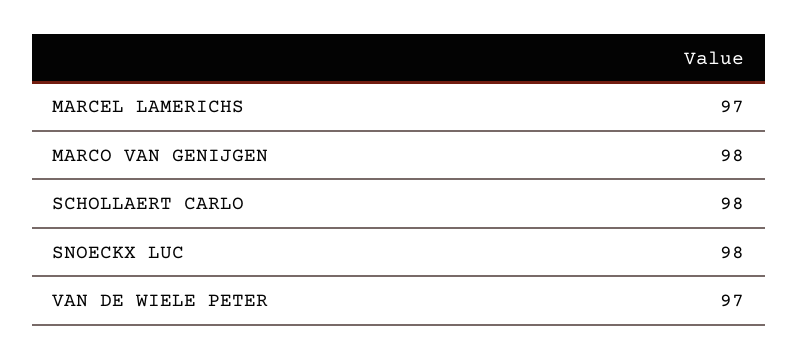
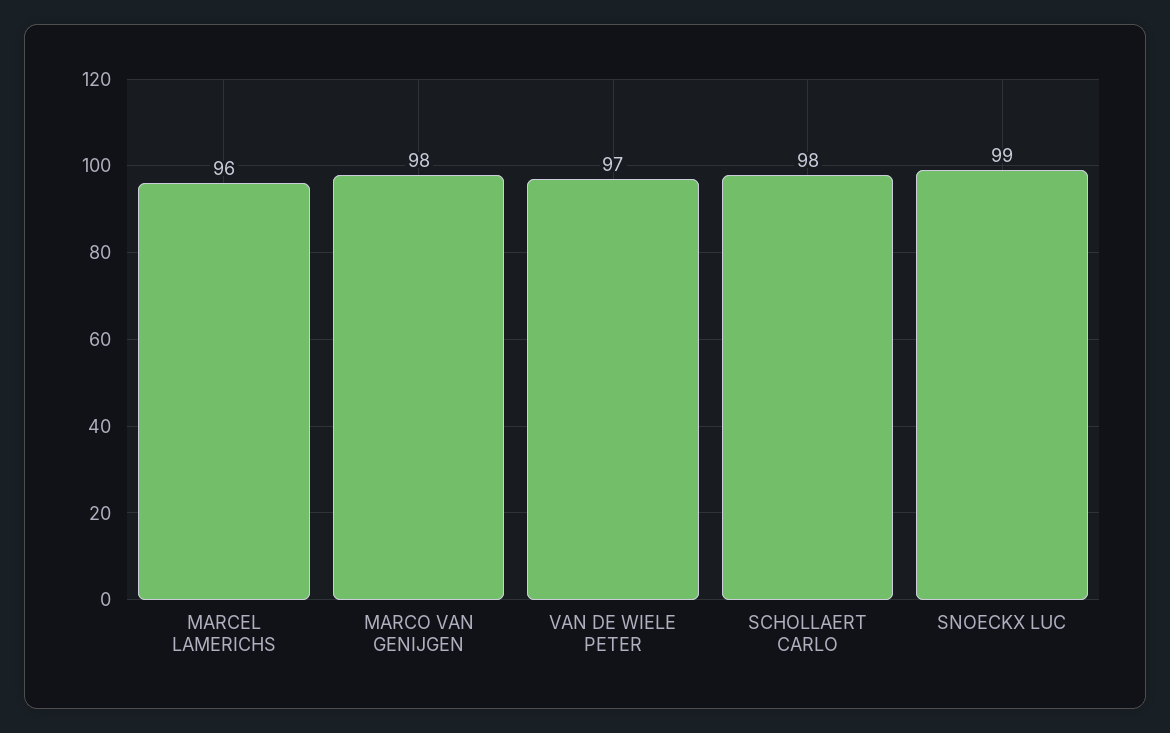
MARCEL LAMERICHS: 97 -> 96
SNOECKX LUC: 98 -> 99

